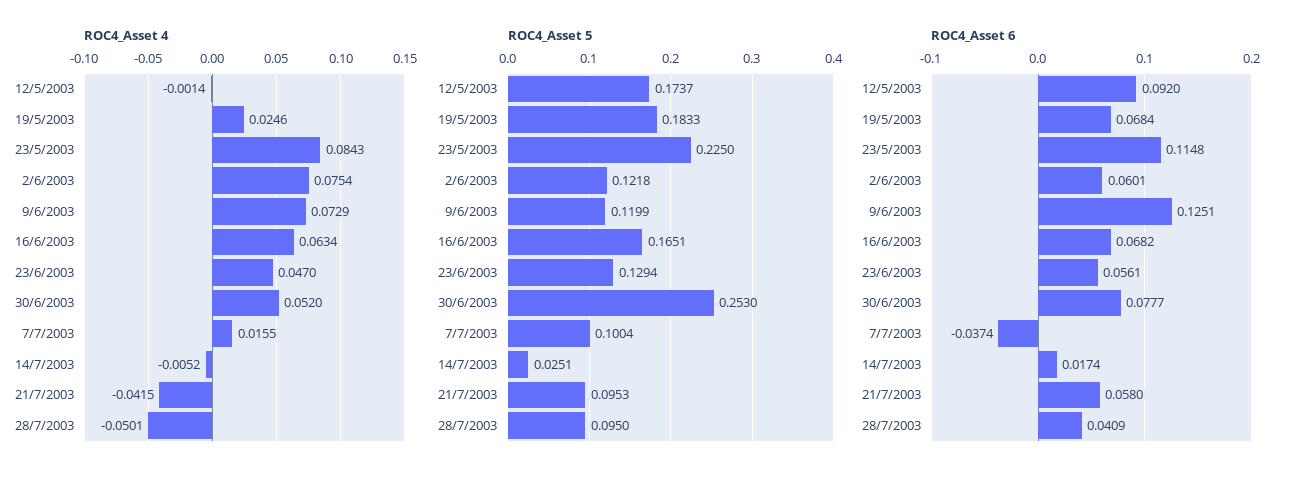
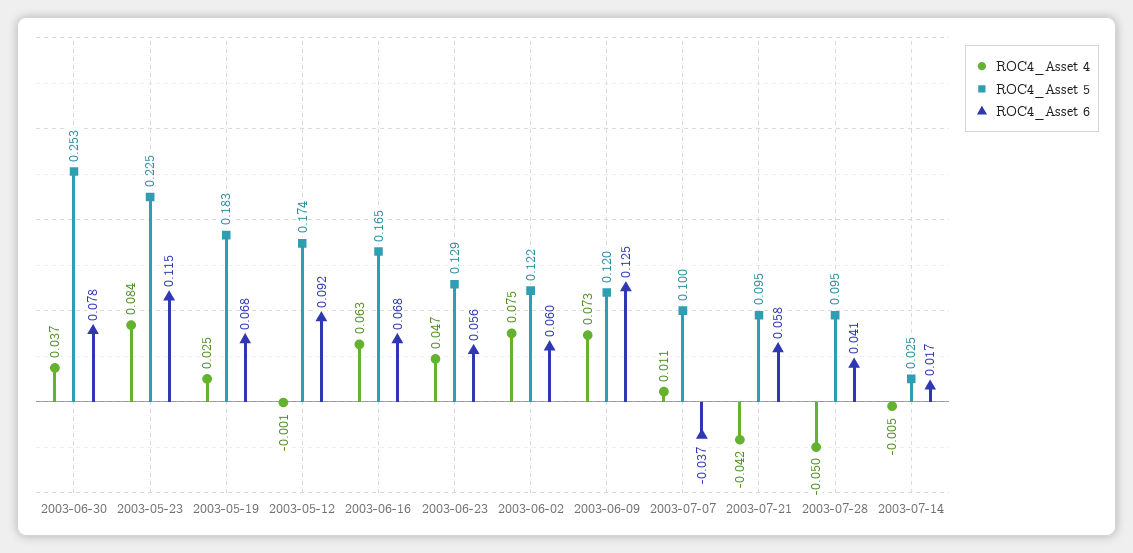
ROC4_Asset 4, 30/6/2003: 0.052 -> 0.037
ROC4_Asset 4, 7/7/2003: 0.0155 -> 0.011

